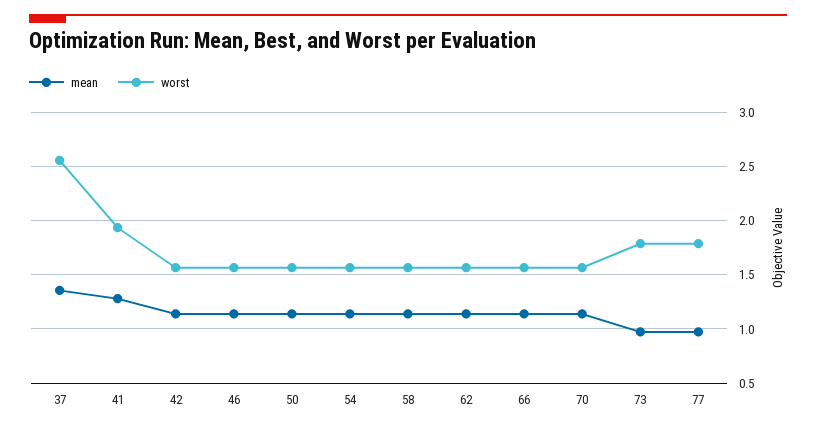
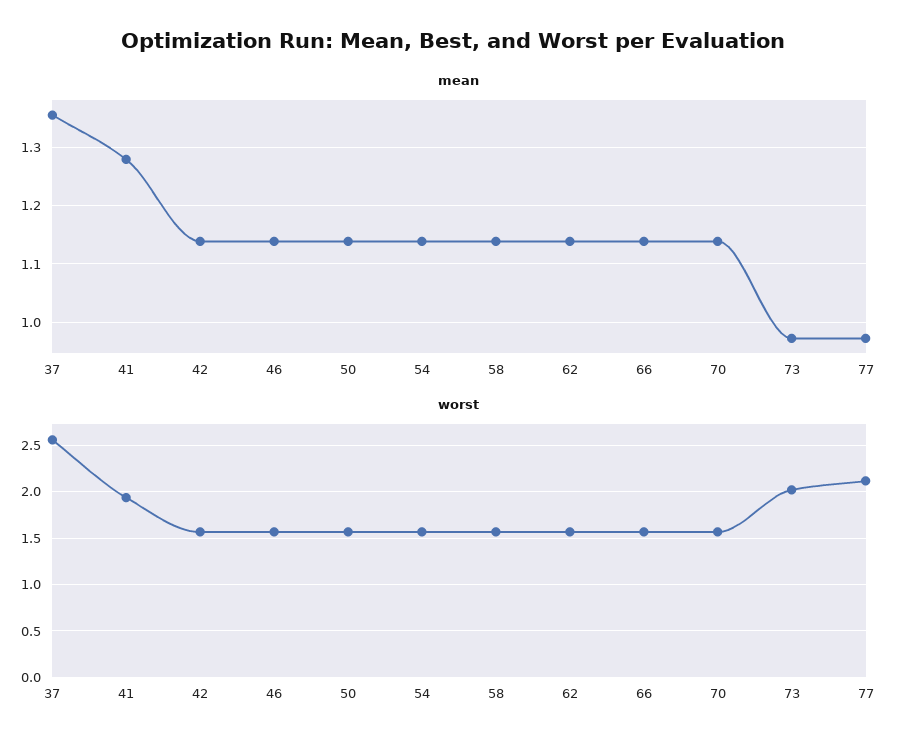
worst, 73: 1.8 -> 2
worst, 77: 1.8 -> 2.1

